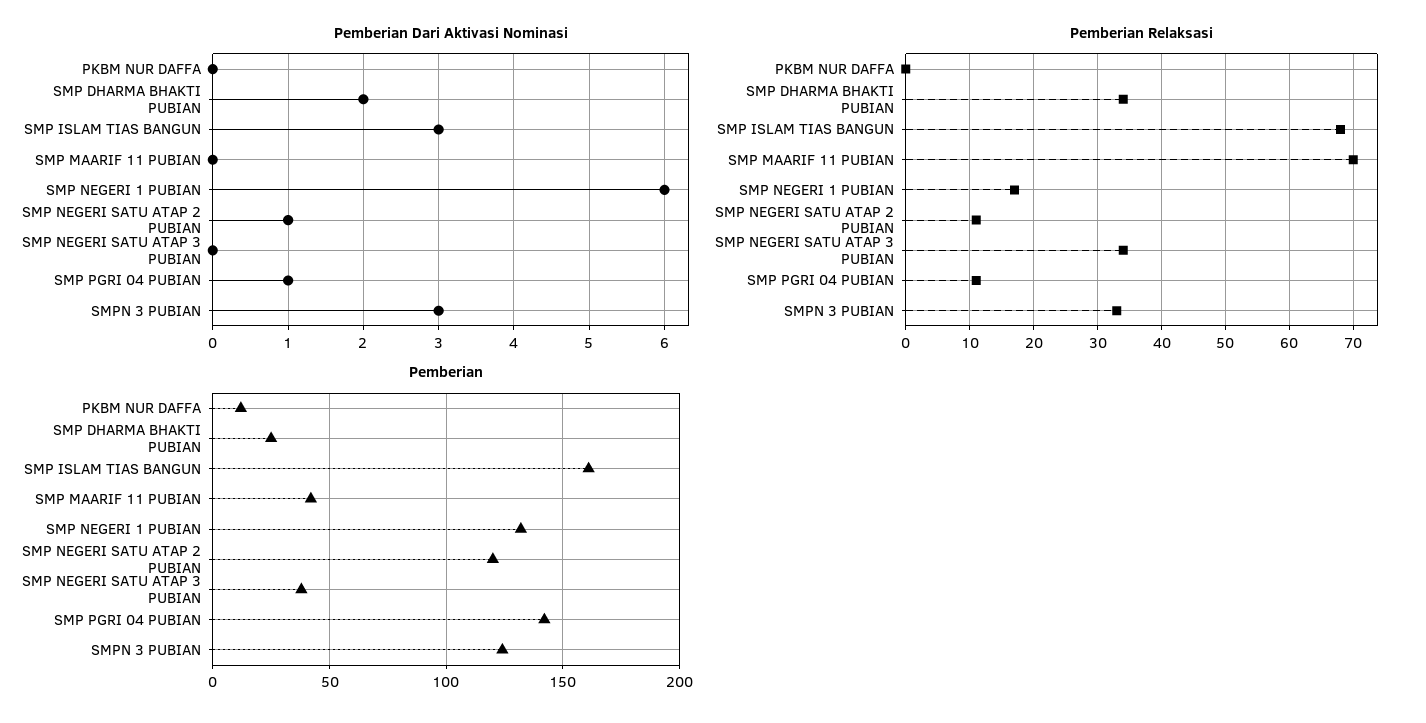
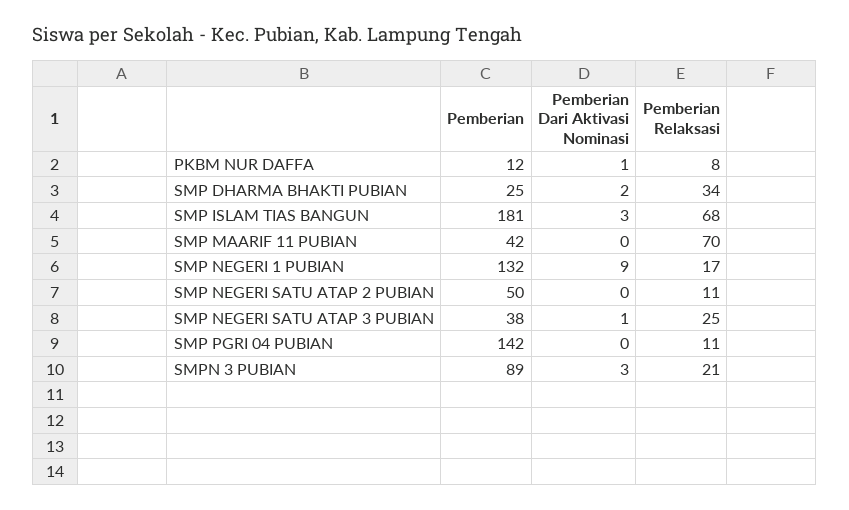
Pemberian Dari Aktivasi Nominasi, PKBM NUR DAFFA: 0 -> 1
Pemberian Dari Aktivasi Nominasi, SMP NEGERI 1 PUBIAN: 6 -> 9
Pemberian Dari Aktivasi Nominasi, SMP NEGERI SATU ATAP 2 PUBIAN: 1 -> 0
Pemberian Dari Aktivasi Nominasi, SMP NEGERI SATU ATAP 3 PUBIAN: 0 -> 1
Pemberian Dari Aktivasi Nominasi, SMP PGRI 04 PUBIAN: 1 -> 0
Pemberian Relaksasi, PKBM NUR DAFFA: 0 -> 8
Pemberian Relaksasi, SMP NEGERI SATU ATAP 3 PUBIAN: 34 -> 25
Pemberian Relaksasi, SMPN 3 PUBIAN: 33 -> 21
Pemberian, SMP ISLAM TIAS BANGUN: 160 -> 181
Pemberian, SMP NEGERI SATU ATAP 2 PUBIAN: 120 -> 50
Pemberian, SMPN 3 PUBIAN: 125 -> 89

